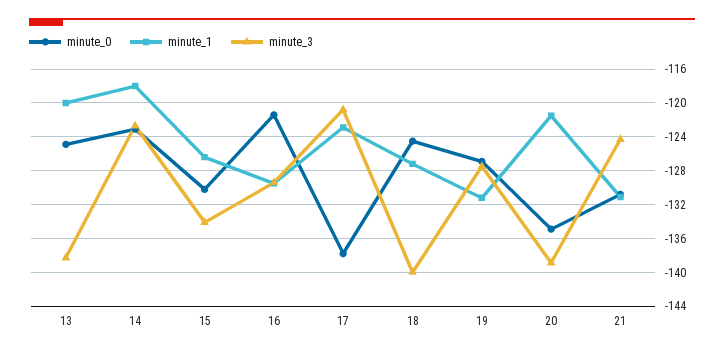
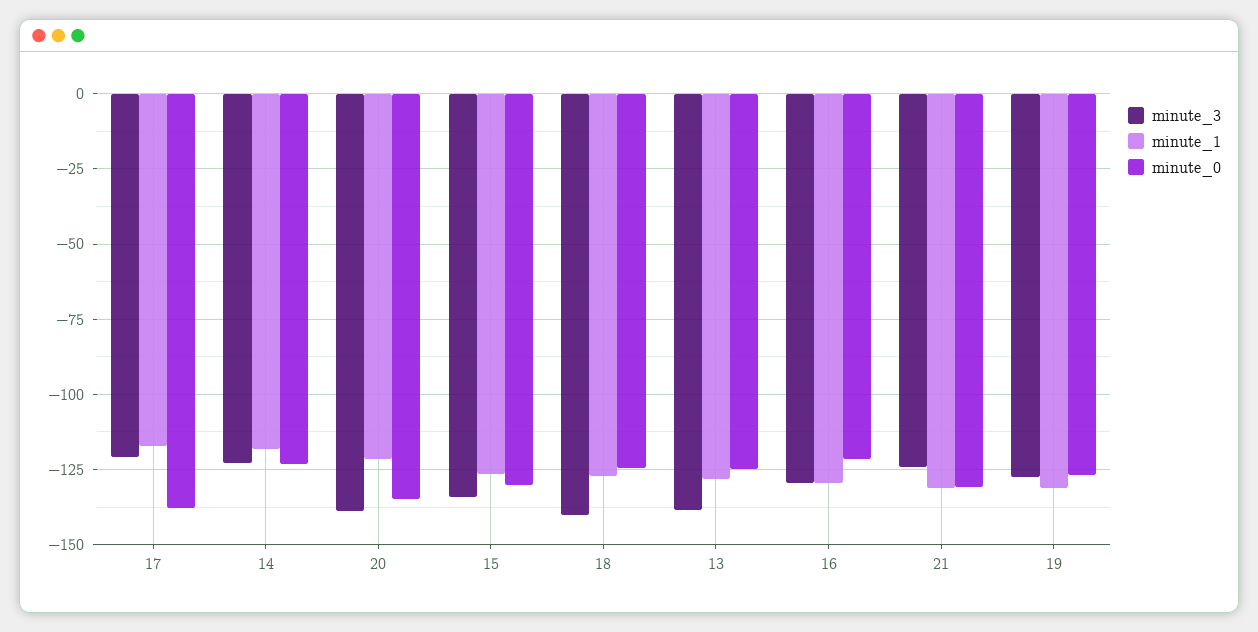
minute_1, 13: -120 -> -127.5
minute_1, 17: -123 -> -117.5

